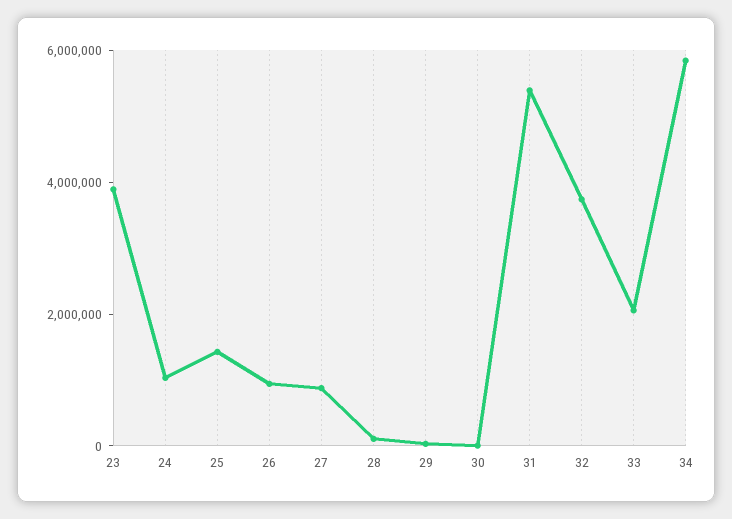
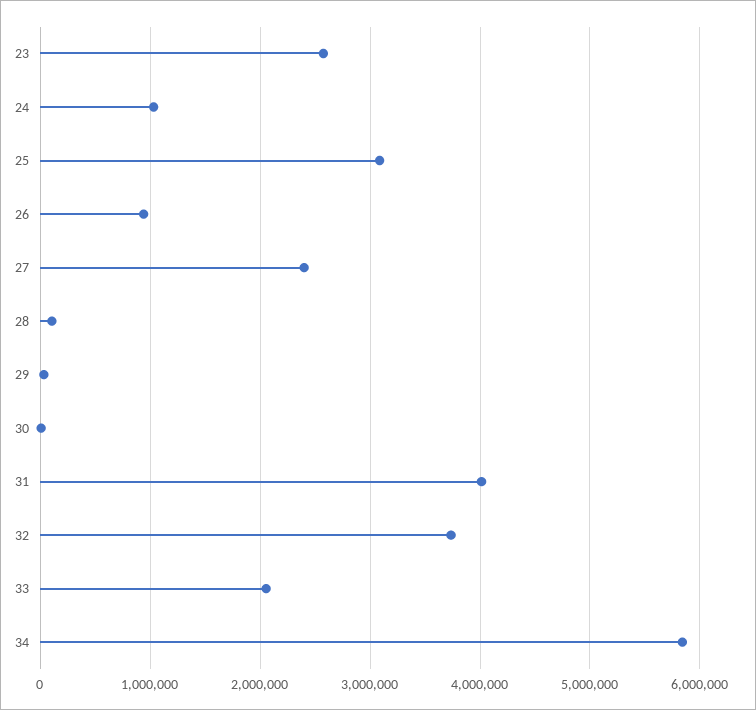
23: 4000000 -> 2600000
25: 1500000 -> 3100000
27: 1000000 -> 2400000
31: 5500000 -> 4000000

